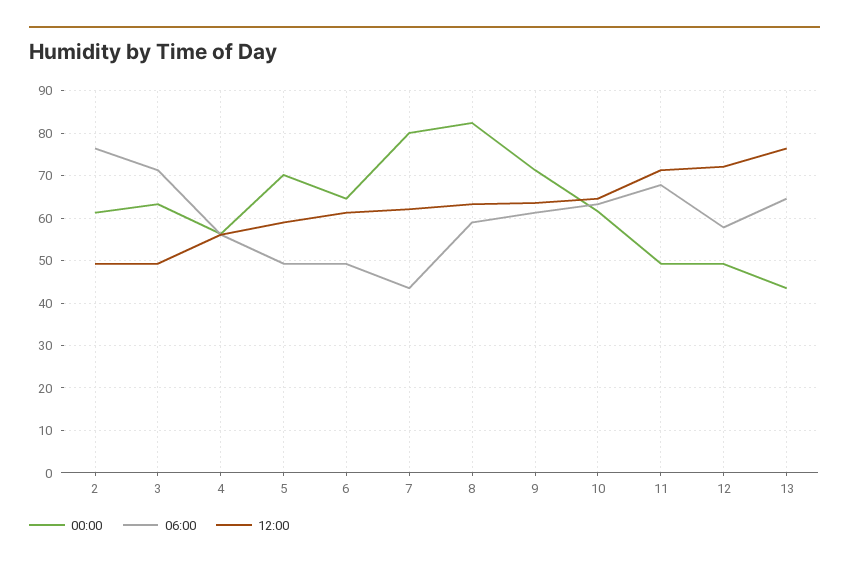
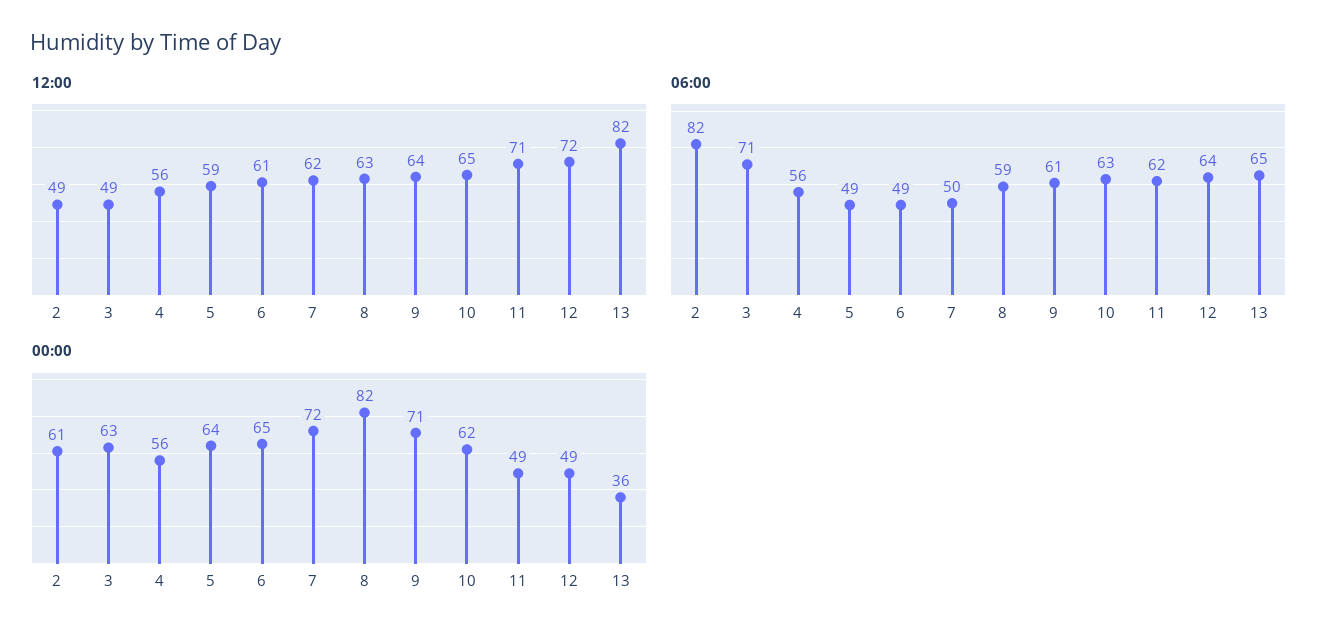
06:00, 2: 76 -> 82
00:00, 5: 70 -> 64
00:00, 7: 80 -> 72
06:00, 7: 44 -> 50
06:00, 11: 68 -> 62
06:00, 12: 58 -> 64
00:00, 13: 44 -> 36
12:00, 13: 76 -> 82

